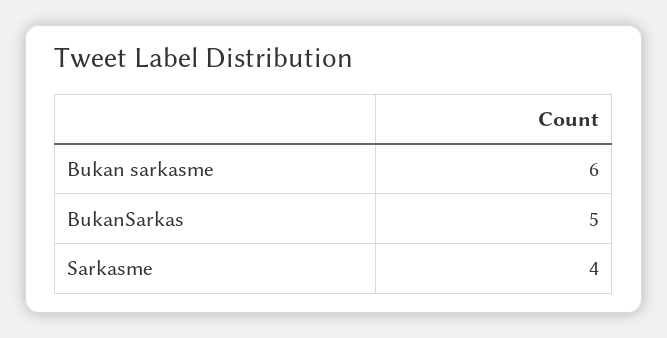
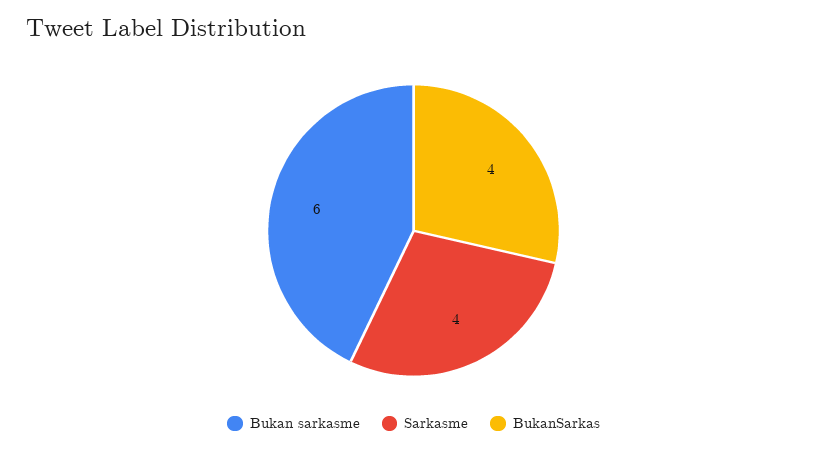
BukanSarkas: 5 -> 4

